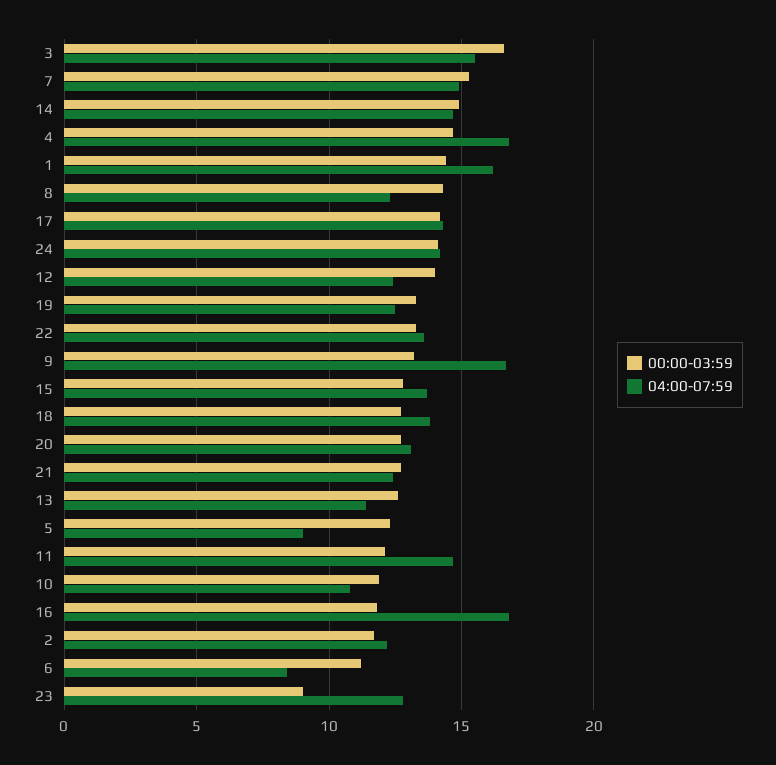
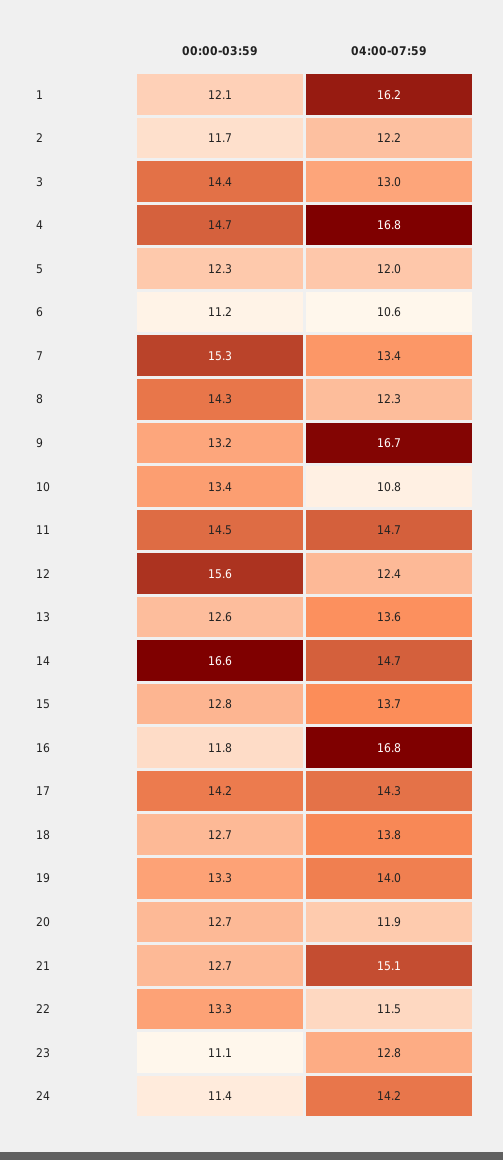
00:00-03:59, 3: 16.5 -> 14.4
04:00-07:59, 3: 15.5 -> 13
04:00-07:59, 7: 15 -> 13.4
00:00-03:59, 14: 15 -> 16.6
00:00-03:59, 1: 14.5 -> 12.1
00:00-03:59, 24: 14 -> 11.4
00:00-03:59, 12: 14 -> 15.6
04:00-07:59, 19: 12.5 -> 14
04:00-07:59, 22: 13.5 -> 11.5
04:00-07:59, 20: 13 -> 11.9
04:00-07:59, 21: 12.5 -> 15.1
04:00-07:59, 13: 11.5 -> 13.6
04:00-07:59, 5: 9 -> 12
00:00-03:59, 11: 12 -> 14.5
00:00-03:59, 10: 12 -> 13.4
04:00-07:59, 6: 8.5 -> 10.6
00:00-03:59, 23: 9 -> 11.1

